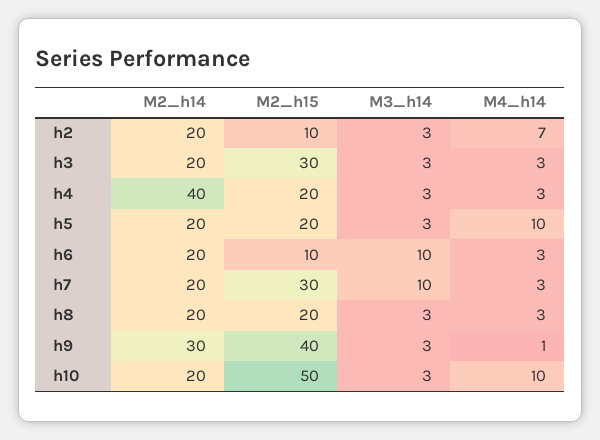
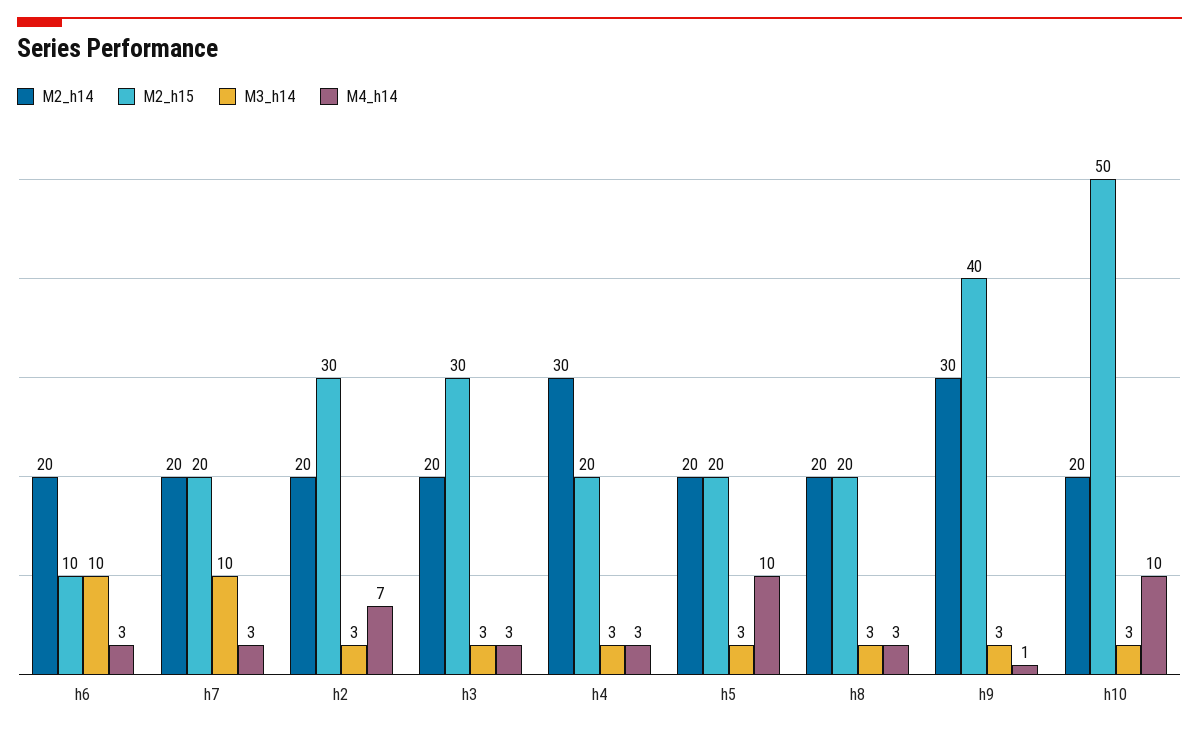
M2_h15, h2: 10 -> 30
M2_h14, h4: 40 -> 30
M2_h15, h7: 30 -> 20

